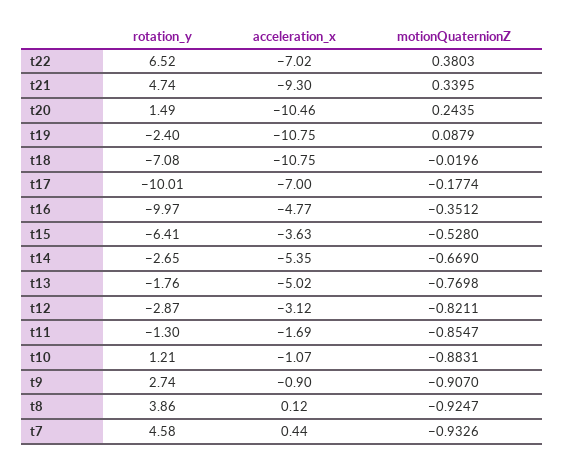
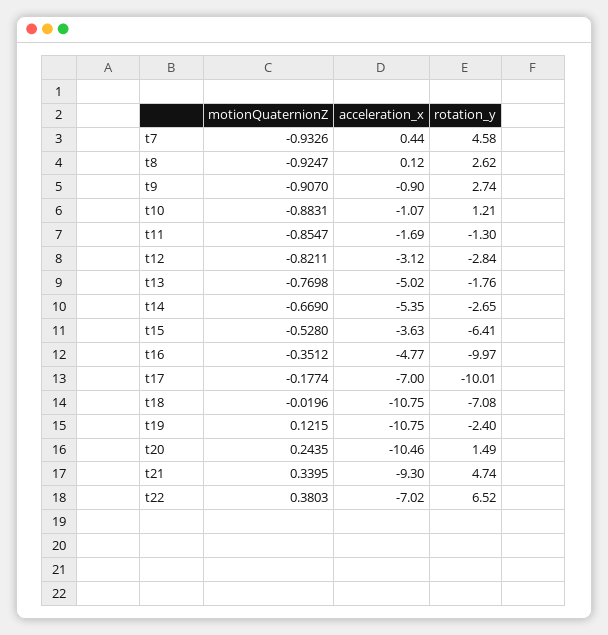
motionQuaternionZ, t19: 0.0879 -> 0.1215
rotation_y, t12: -2.87 -> -2.84
rotation_y, t8: 3.86 -> 2.62

